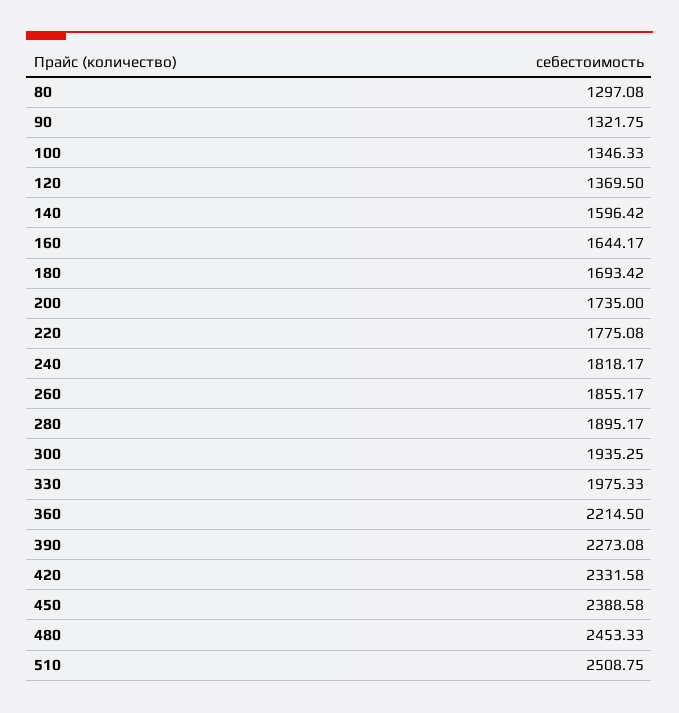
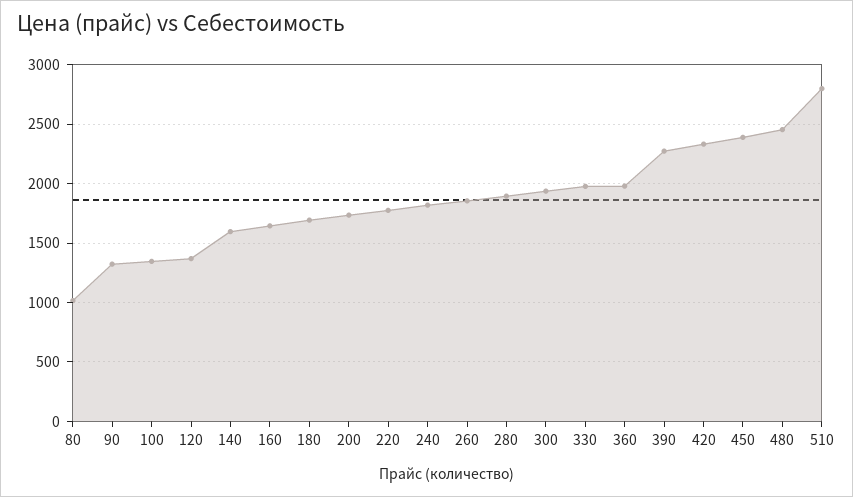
80: 1297.08 -> 1000
360: 2214.5 -> 2000
510: 2508.75 -> 2800

